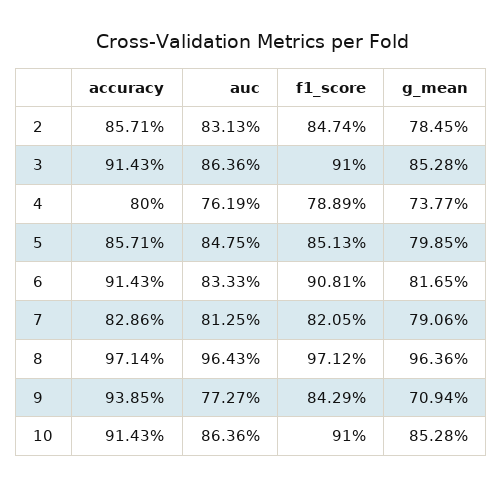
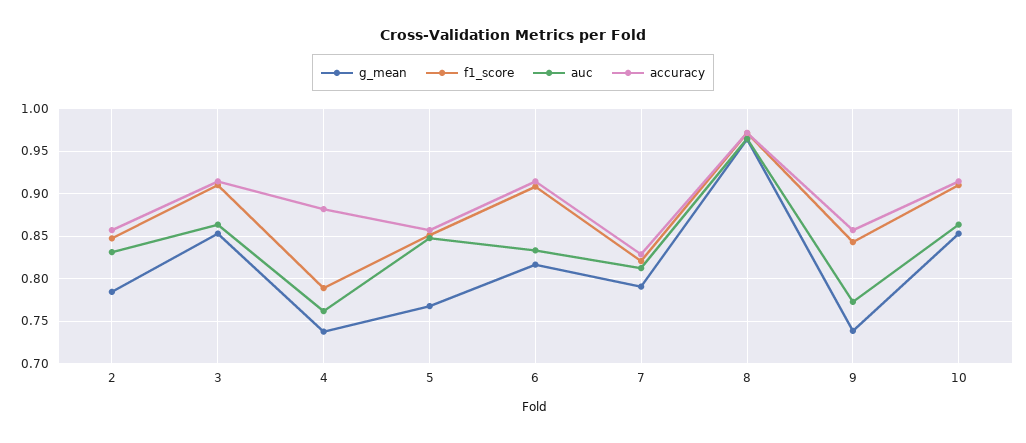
accuracy, 4: 0.8 -> 0.88
g_mean, 5: 0.7985 -> 0.77
accuracy, 9: 0.9385 -> 0.86
g_mean, 9: 0.7094 -> 0.74

